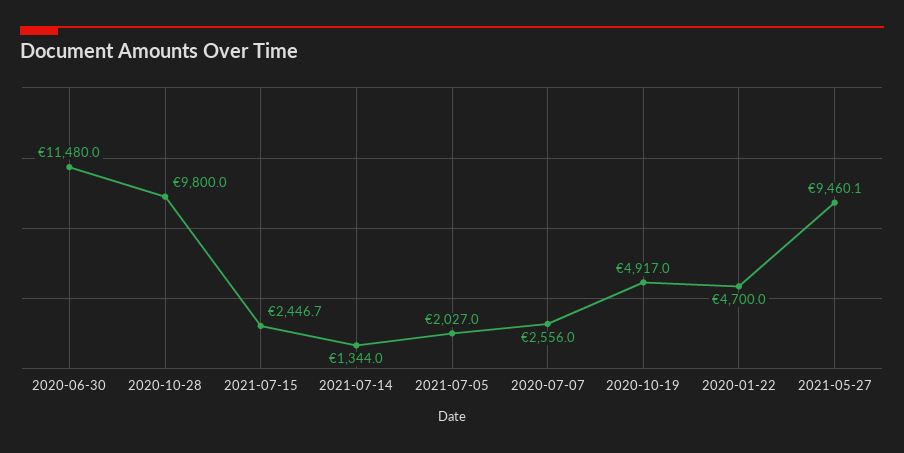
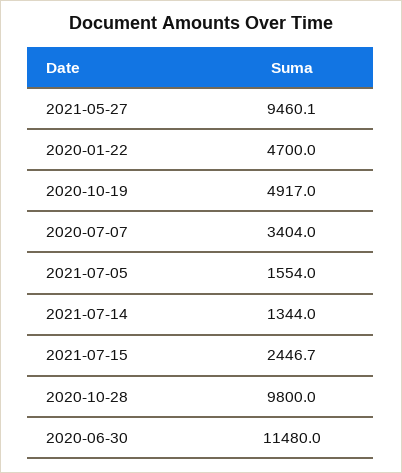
2021-07-05: 2027 -> 1554
2020-07-07: 2556 -> 3404

